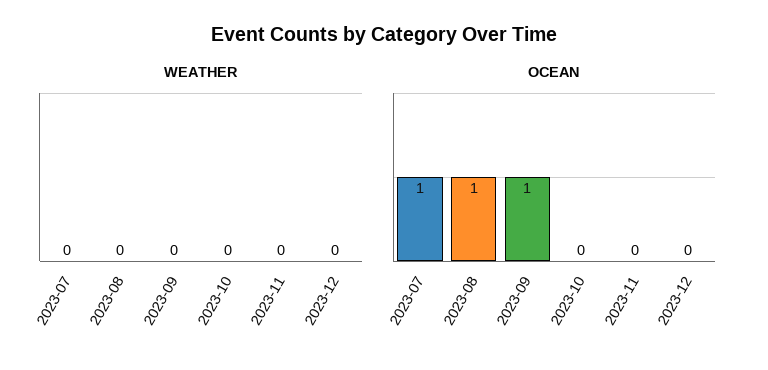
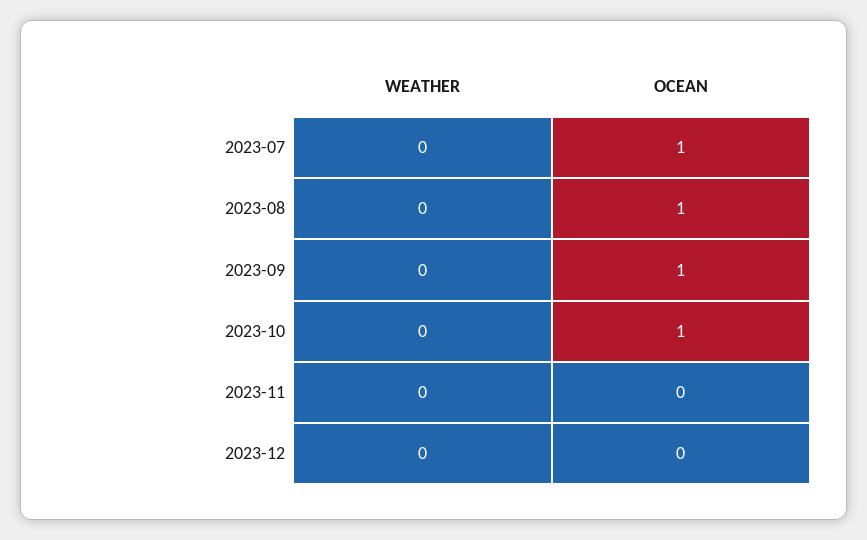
OCEAN, 2023-10: 0 -> 1

